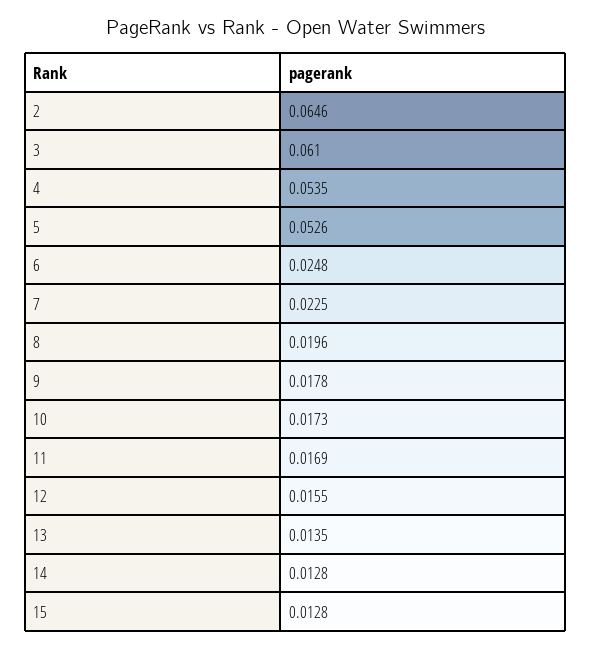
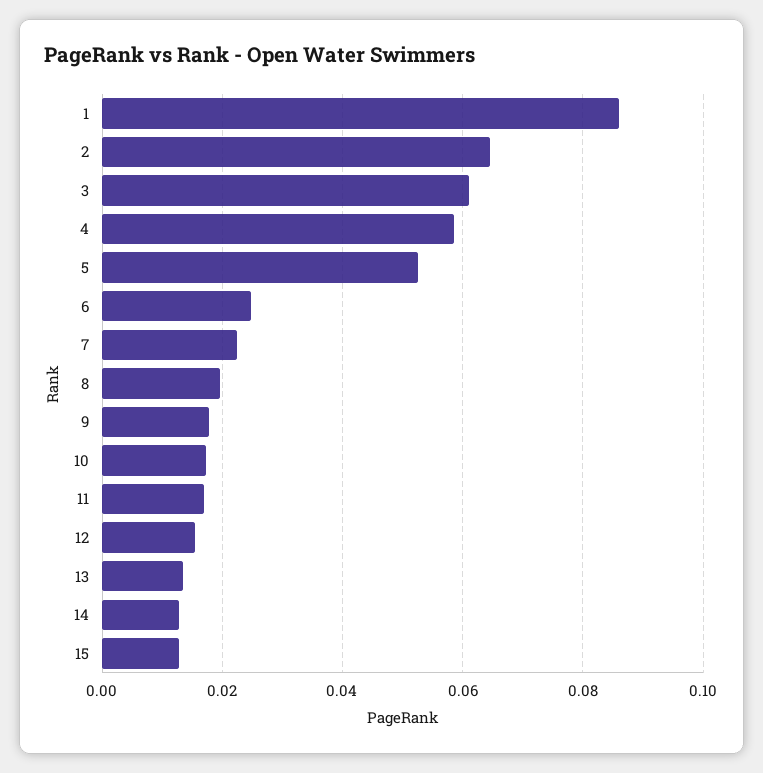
4: 0.0535 -> 0.058
1: none -> 0.086

